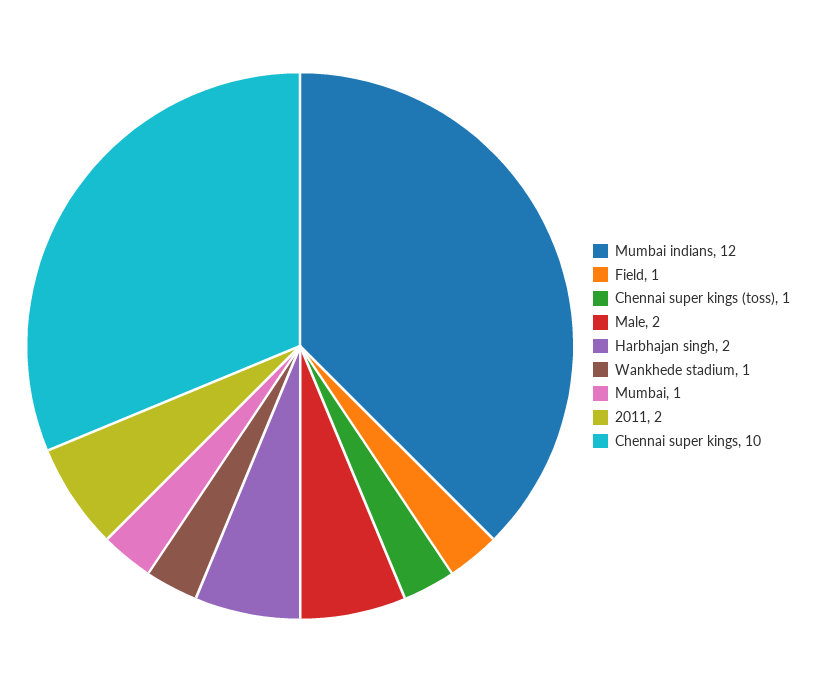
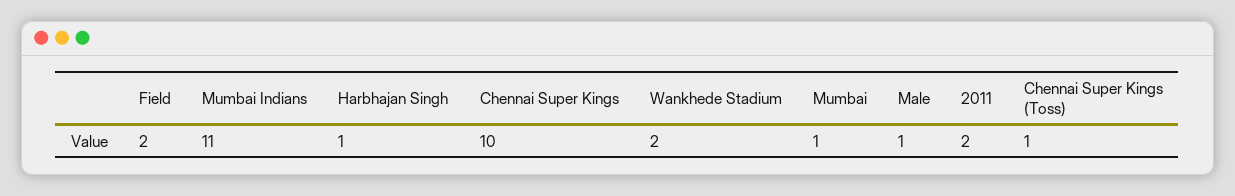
Mumbai indians: 12 -> 11
Field: 1 -> 2
Male: 2 -> 1
Harbhajan singh: 2 -> 1
Wankhede stadium: 1 -> 2

